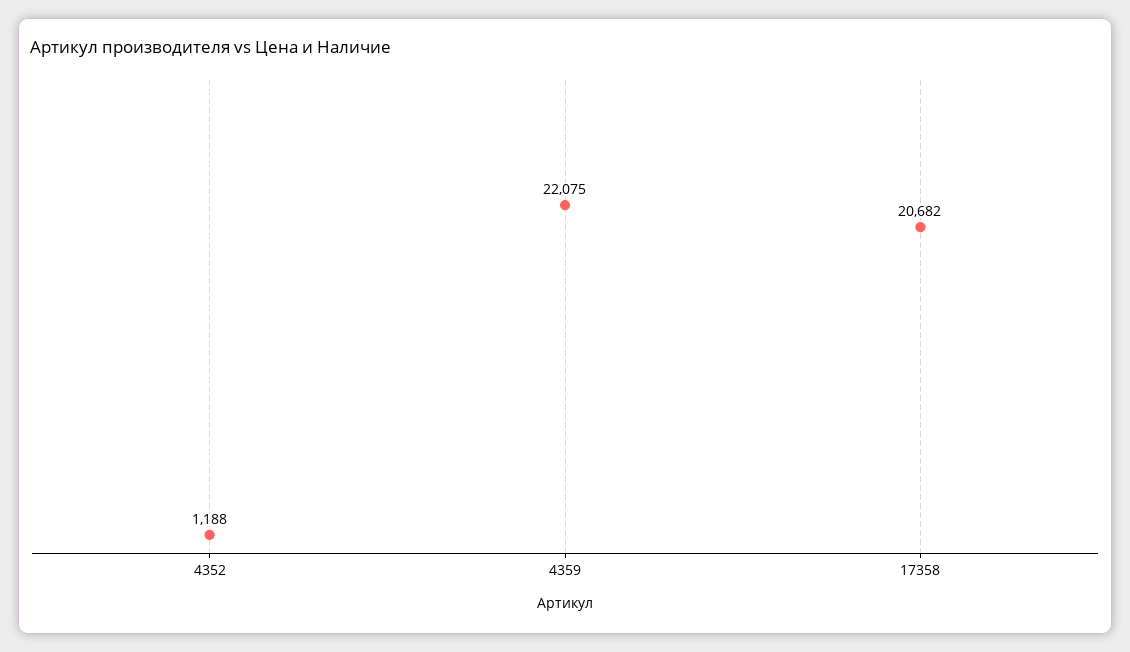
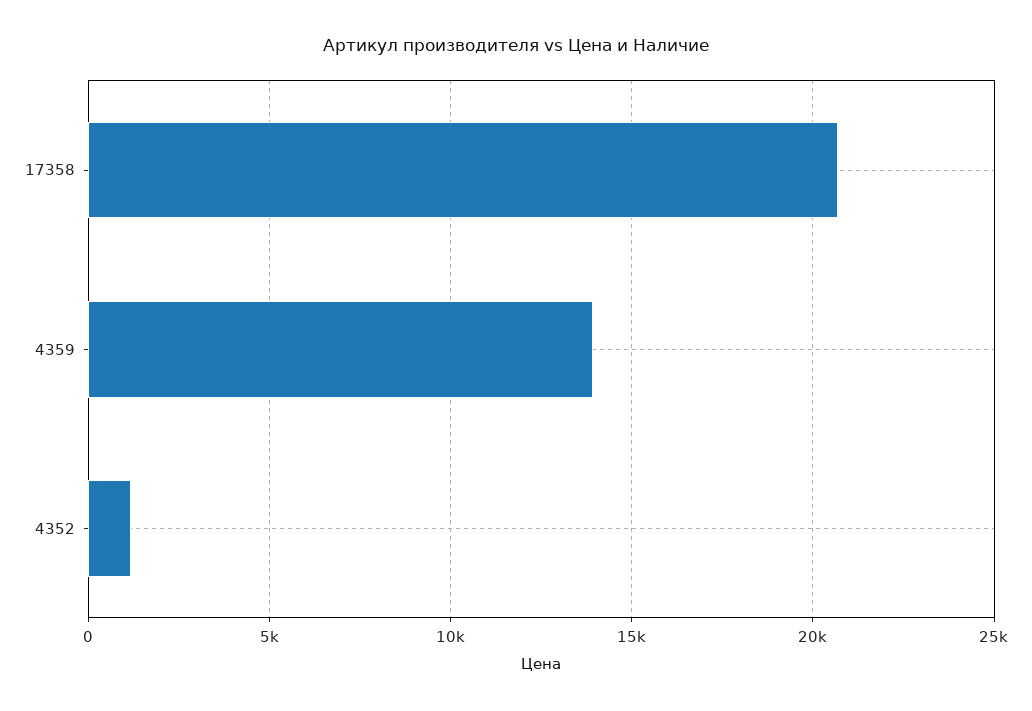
4359: 22075 -> 14000

